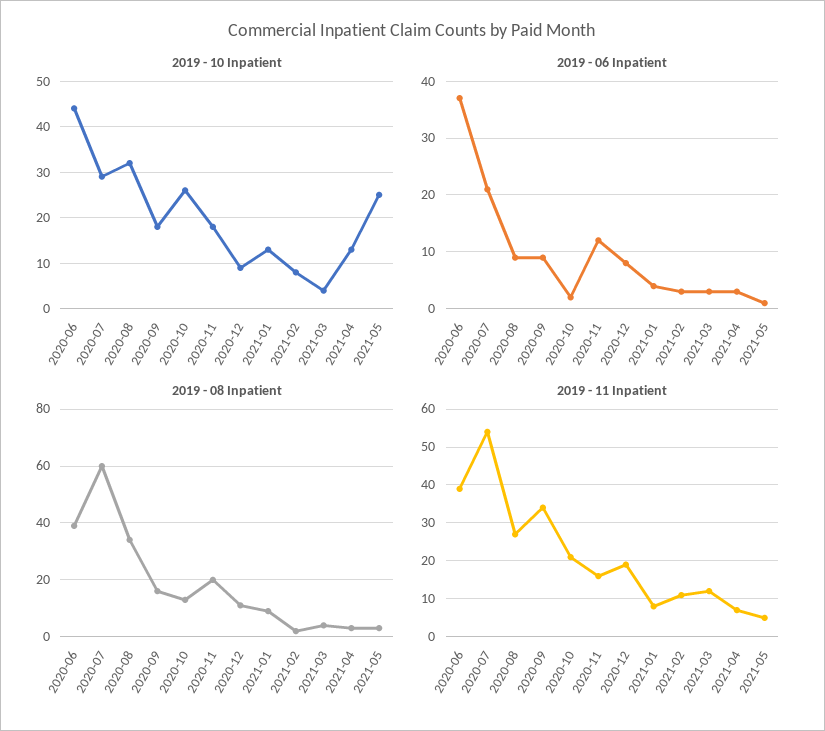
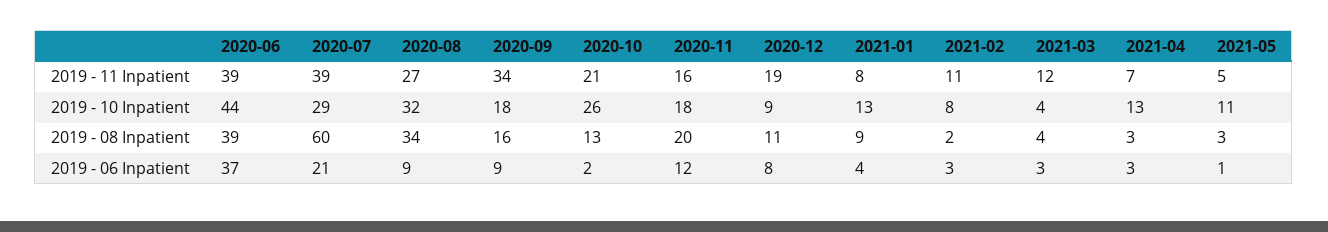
2019 - 10 Inpatient, 2021-05: 25 -> 11
2019 - 11 Inpatient, 2020-07: 55 -> 39

